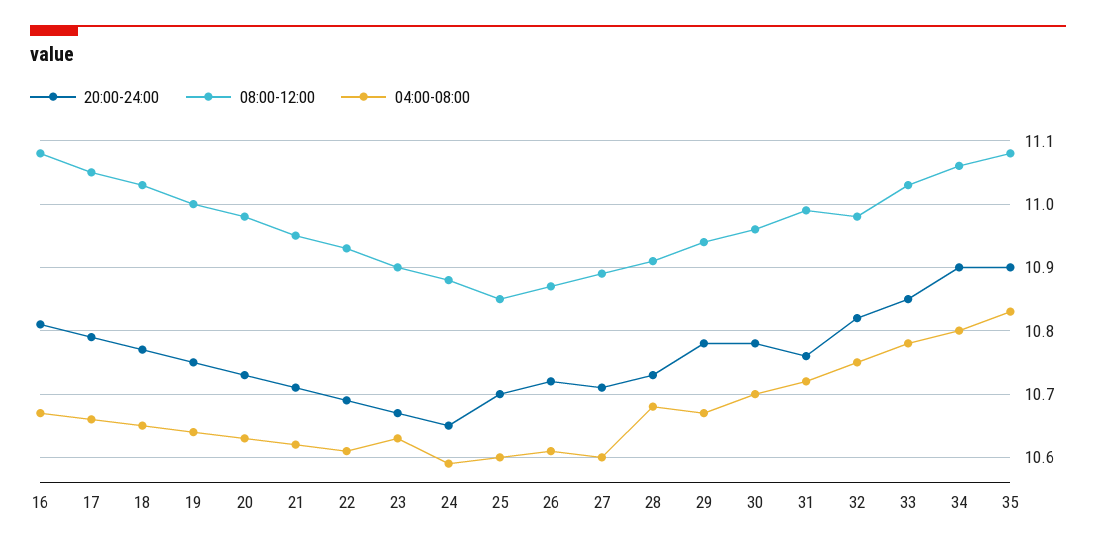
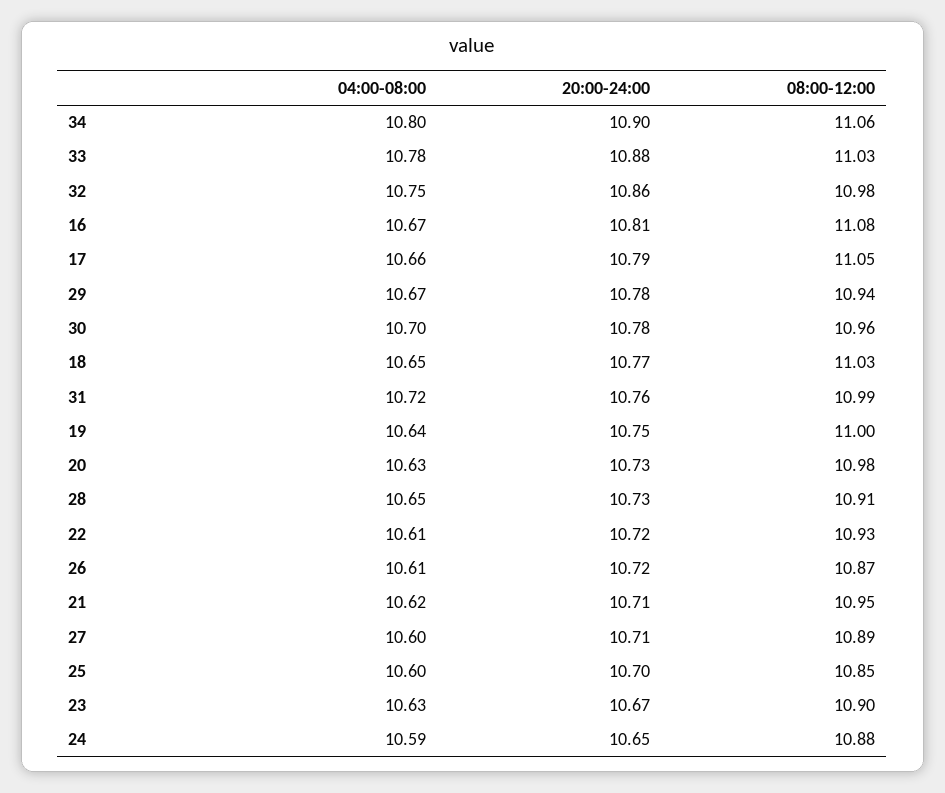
20:00-24:00, 22: 10.69 -> 10.72
04:00-08:00, 28: 10.68 -> 10.65
20:00-24:00, 32: 10.82 -> 10.86
20:00-24:00, 33: 10.85 -> 10.88
20:00-24:00, 35: 10.9 -> none
08:00-12:00, 35: 11.08 -> none
04:00-08:00, 35: 10.83 -> none

